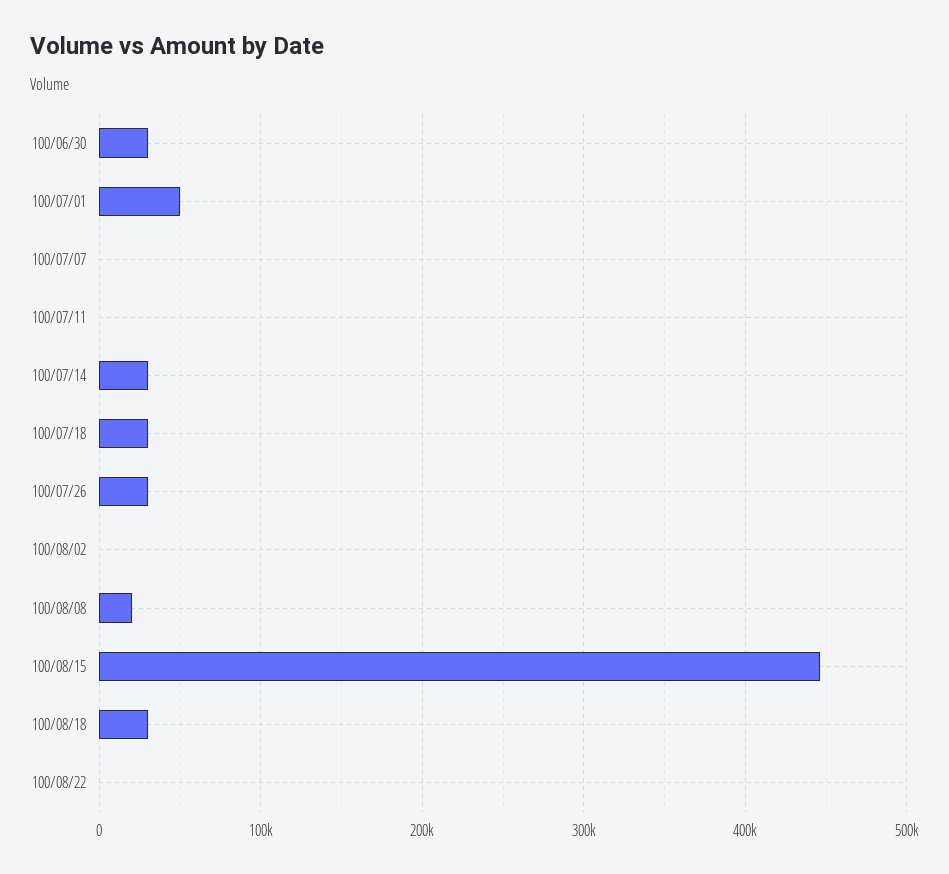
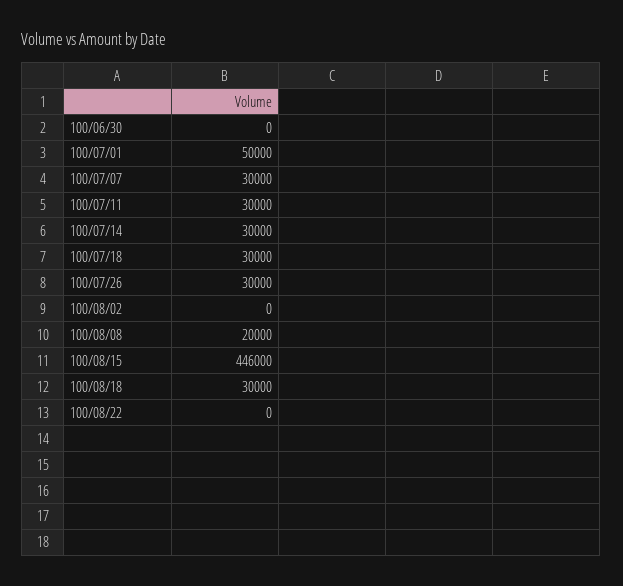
100/06/30: 30000 -> 0
100/07/07: 0 -> 30000
100/07/11: 0 -> 30000

